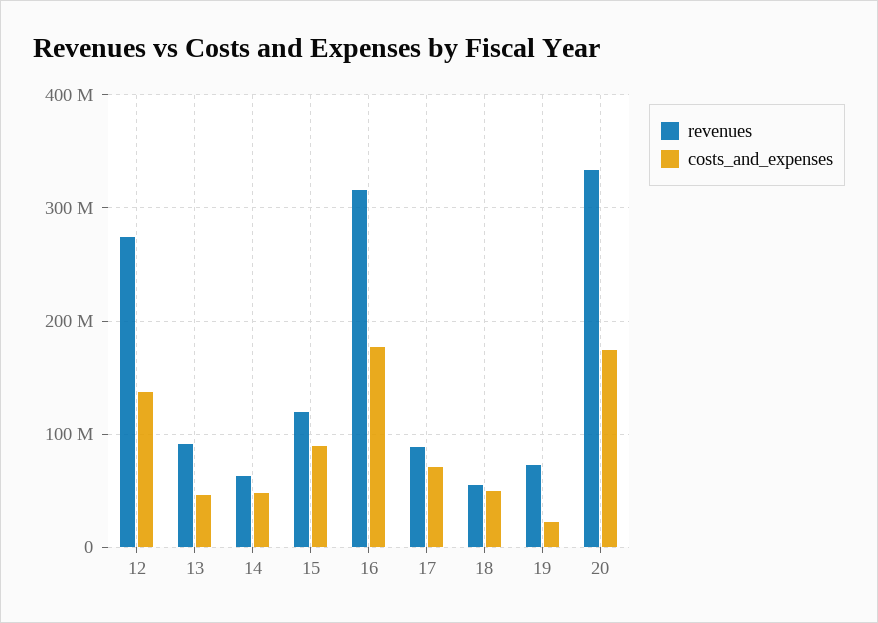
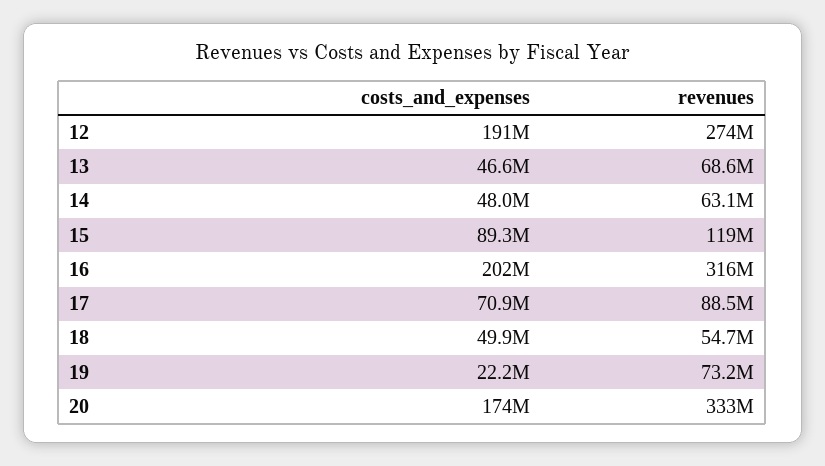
costs_and_expenses, 12: 140000000 -> 191000000
revenues, 13: 90000000 -> 68600000
costs_and_expenses, 16: 180000000 -> 202000000

